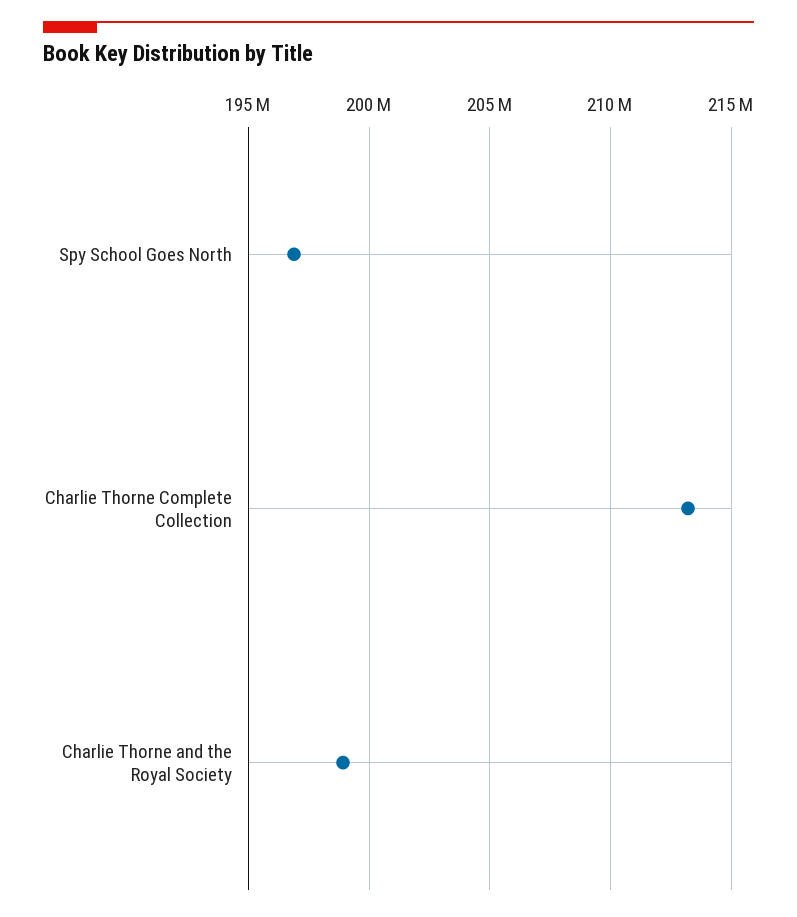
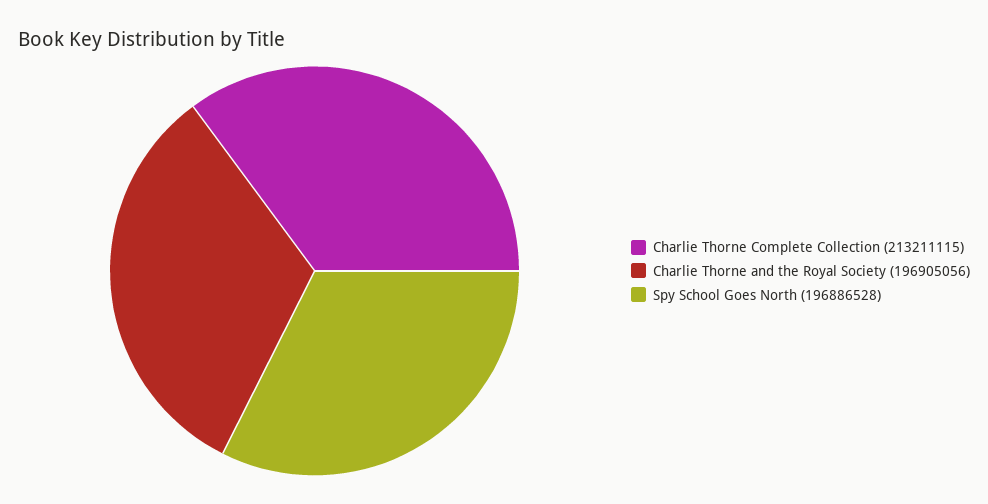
Charlie Thorne and the Royal Society: 199000000 -> 196905056

